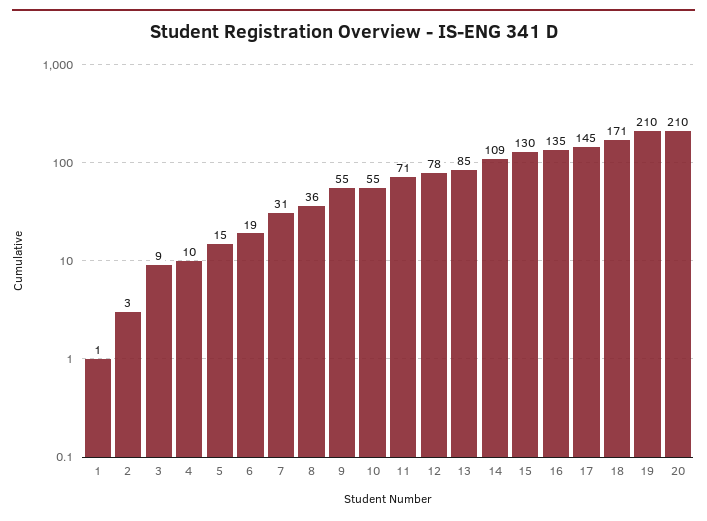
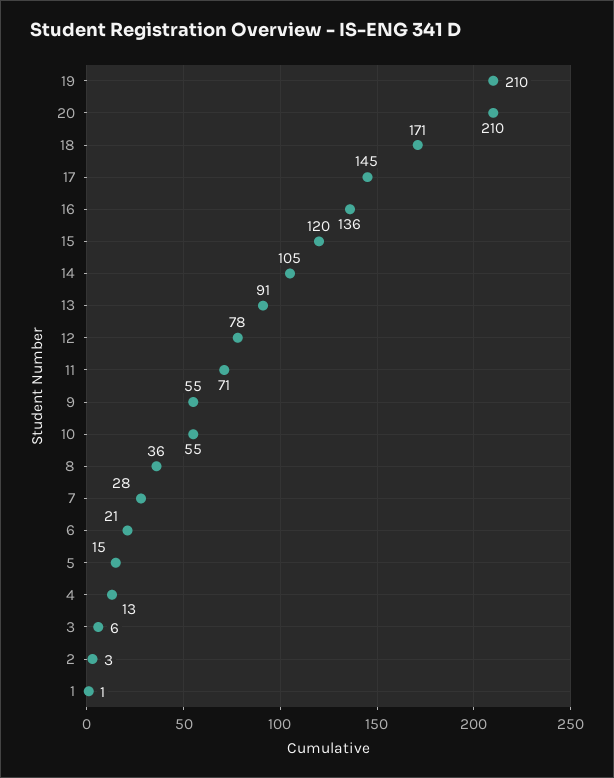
3: 9 -> 6
4: 10 -> 13
6: 19 -> 21
7: 31 -> 28
13: 85 -> 91
14: 109 -> 105
15: 130 -> 120
16: 135 -> 136

